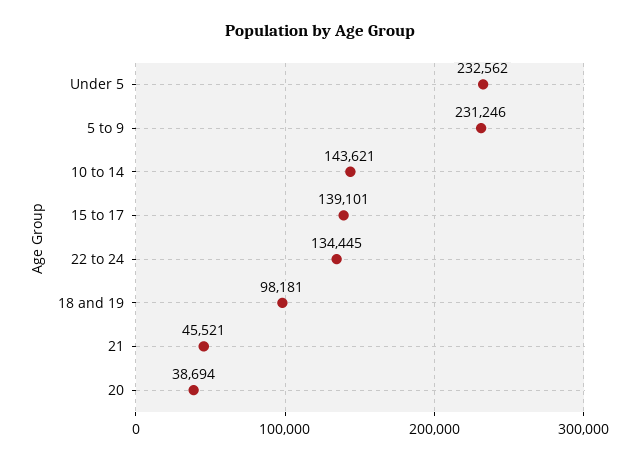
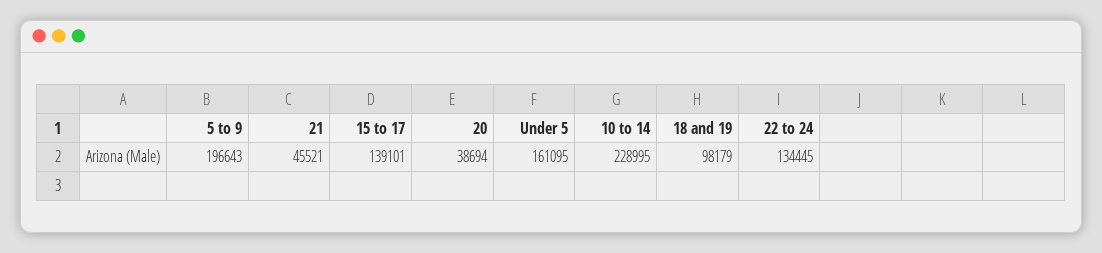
Under 5: 232562 -> 161095
5 to 9: 231246 -> 196643
10 to 14: 143621 -> 228995
18 and 19: 98181 -> 98179

